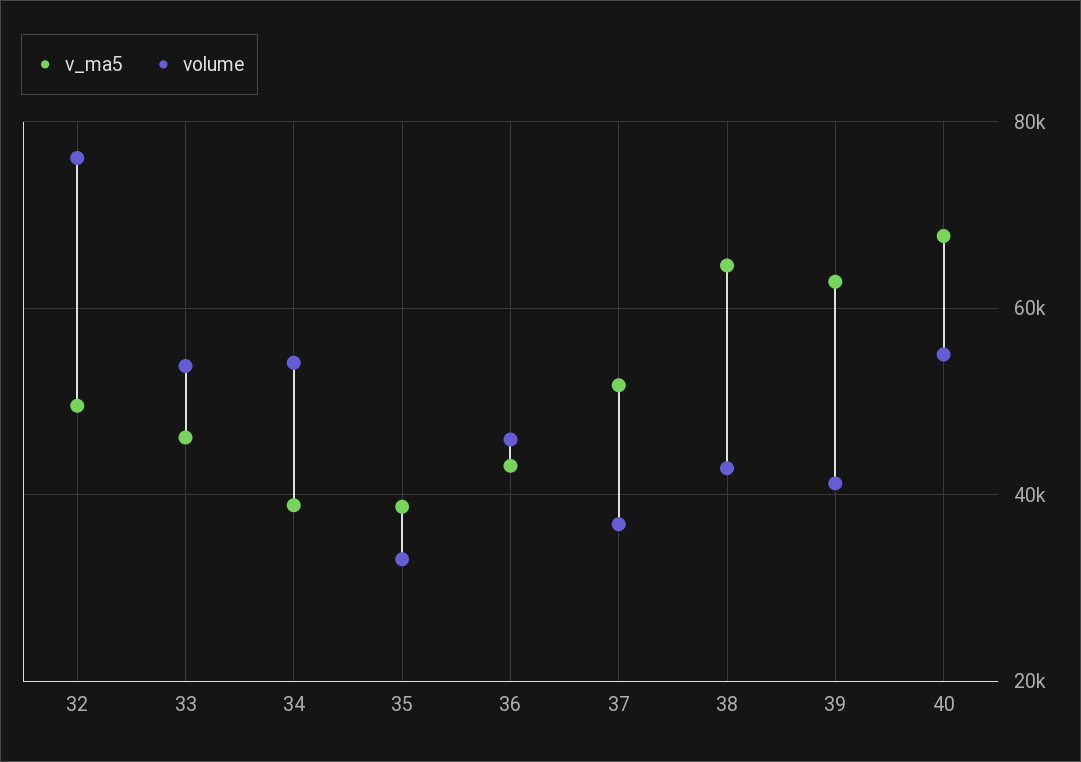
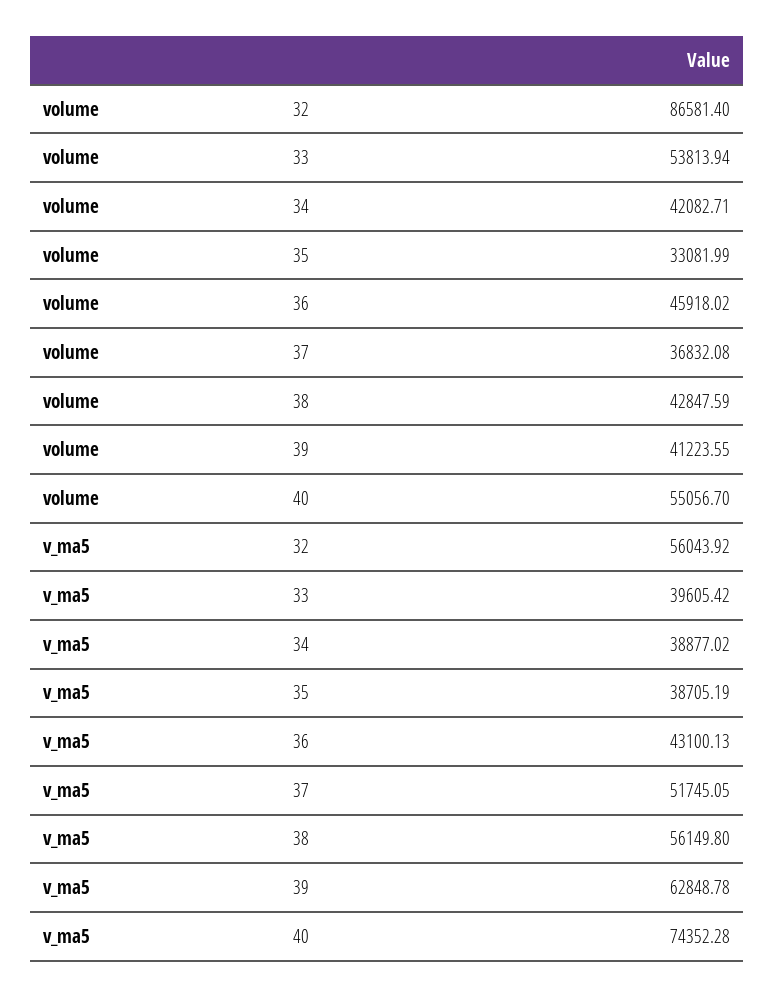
v_ma5, 32: 50000 -> 56043.92
volume, 32: 76000 -> 86581.4
v_ma5, 33: 46000 -> 39605.42
volume, 34: 54000 -> 42082.71
v_ma5, 38: 64000 -> 56149.8
v_ma5, 40: 68000 -> 74352.28

